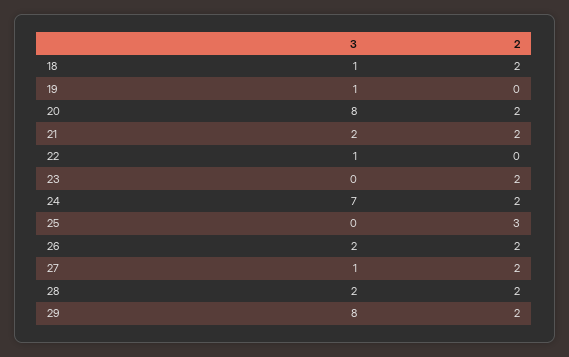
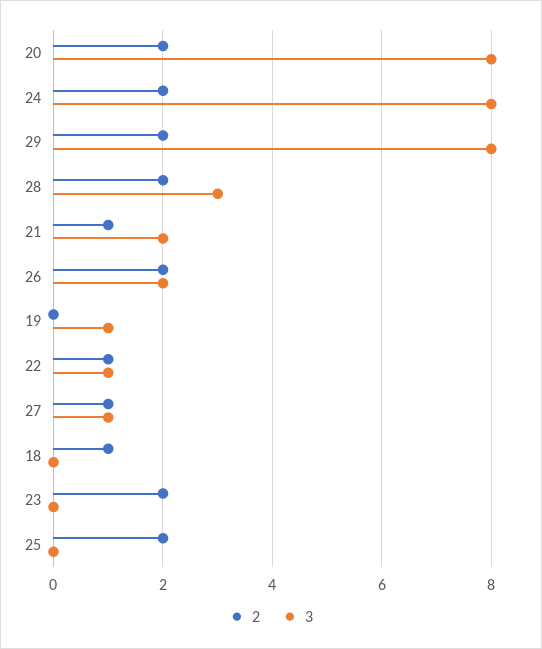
3, 18: 1 -> 0
2, 18: 2 -> 1
2, 21: 2 -> 1
2, 22: 0 -> 1
3, 24: 7 -> 8
2, 25: 3 -> 2
2, 27: 2 -> 1
3, 28: 2 -> 3

